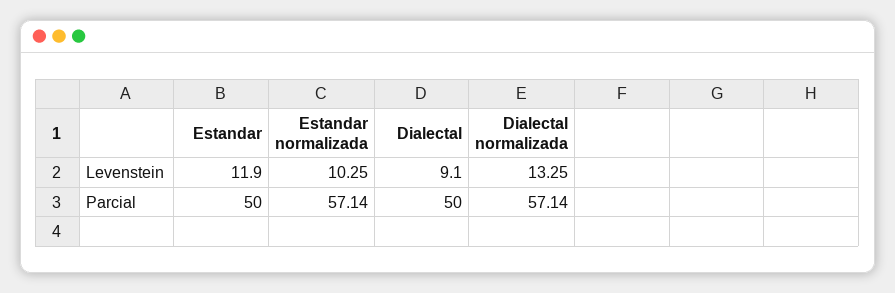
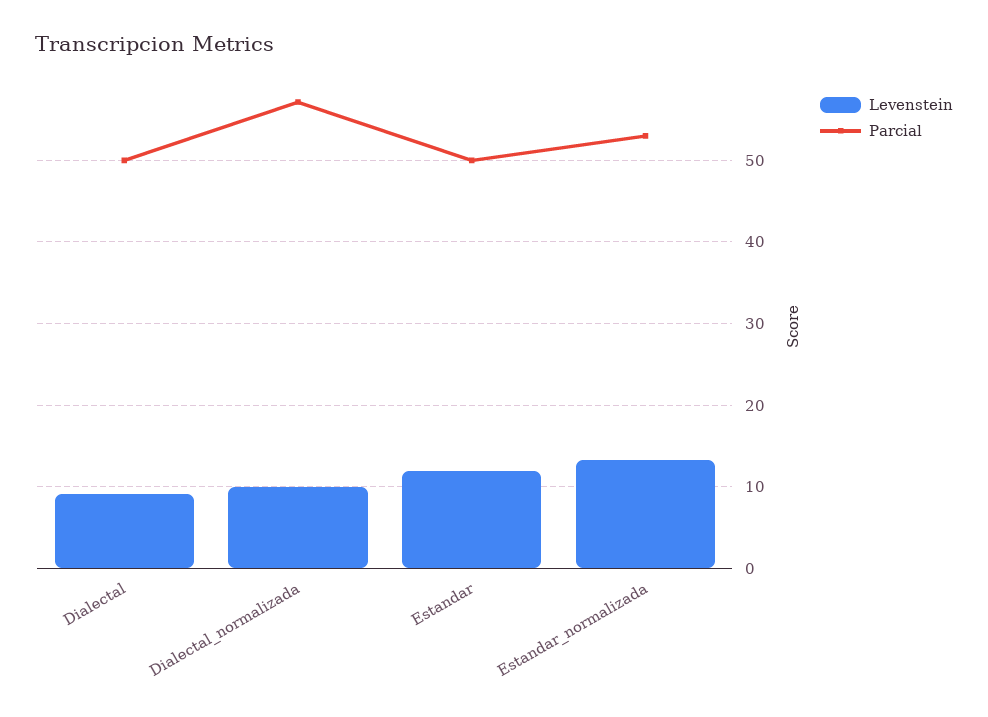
Levenstein, Estandar normalizada: 10.25 -> 13
Levenstein, Dialectal normalizada: 13.25 -> 10
Parcial, Estandar normalizada: 57.14 -> 53

